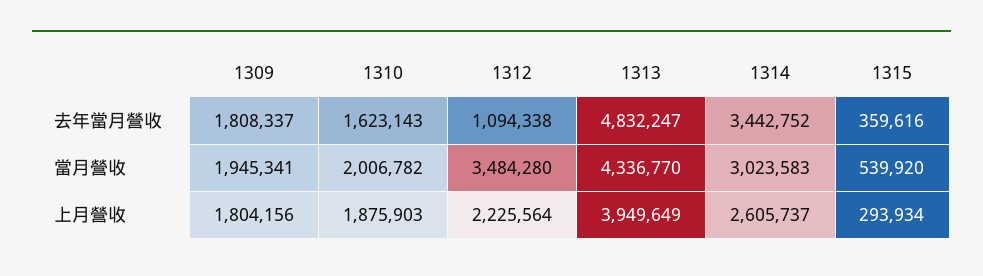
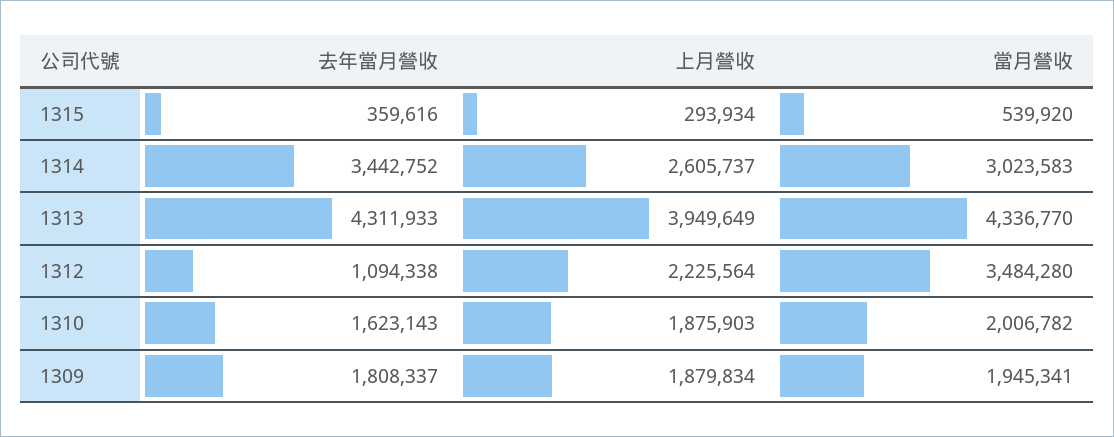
1313, 去年當月營收: 4832247 -> 4311933
1309, 上月營收: 1804156 -> 1879834

